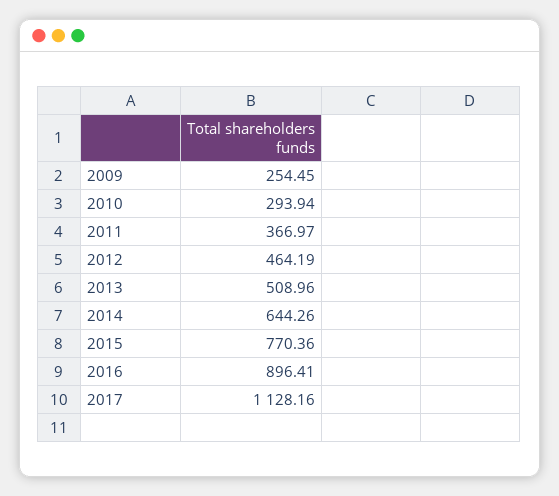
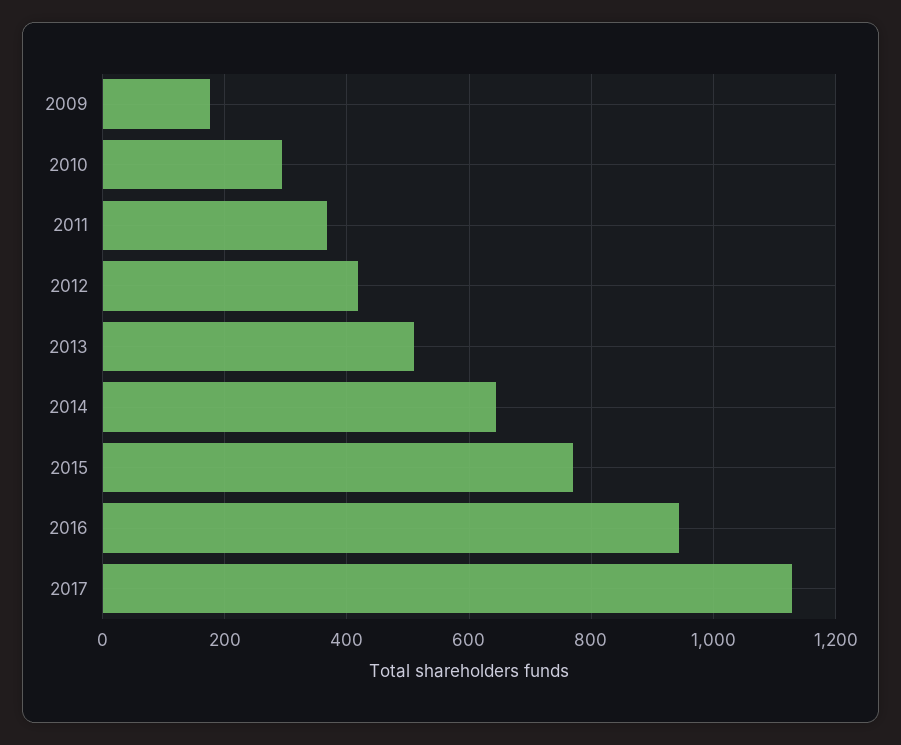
2009: 254.45 -> 180
2012: 464.19 -> 420
2016: 896.41 -> 940

